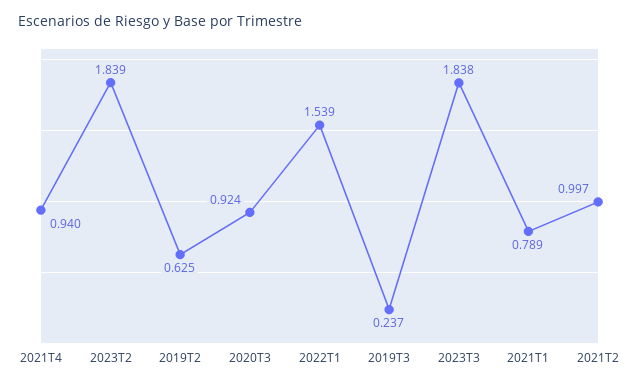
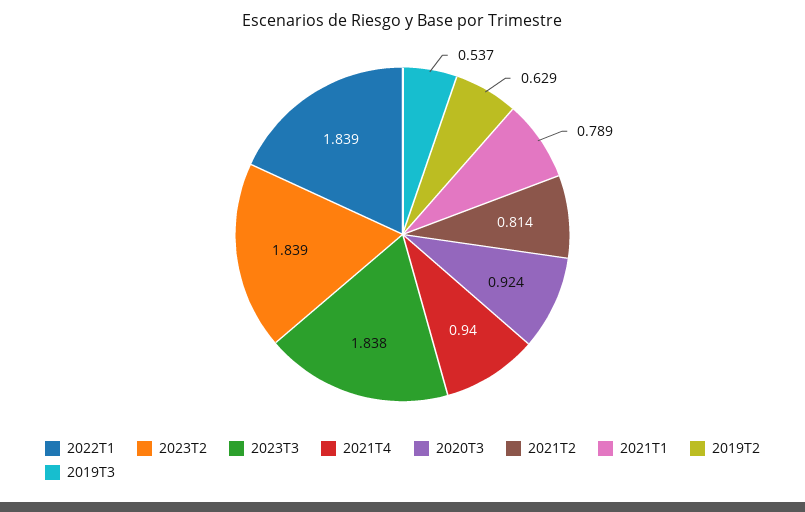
2019T2: 0.625 -> 0.629
2022T1: 1.539 -> 1.839
2019T3: 0.237 -> 0.537
2021T2: 0.997 -> 0.814

